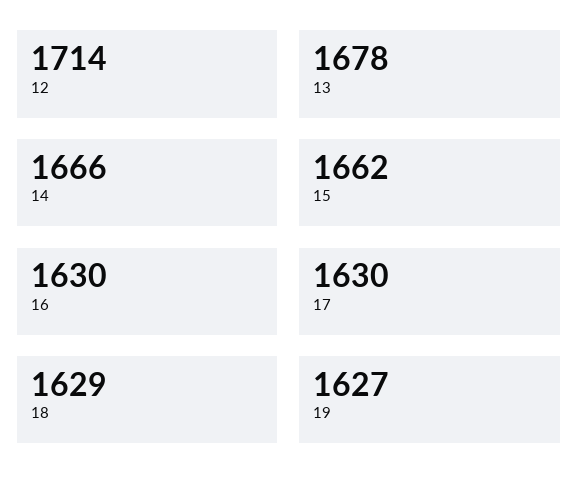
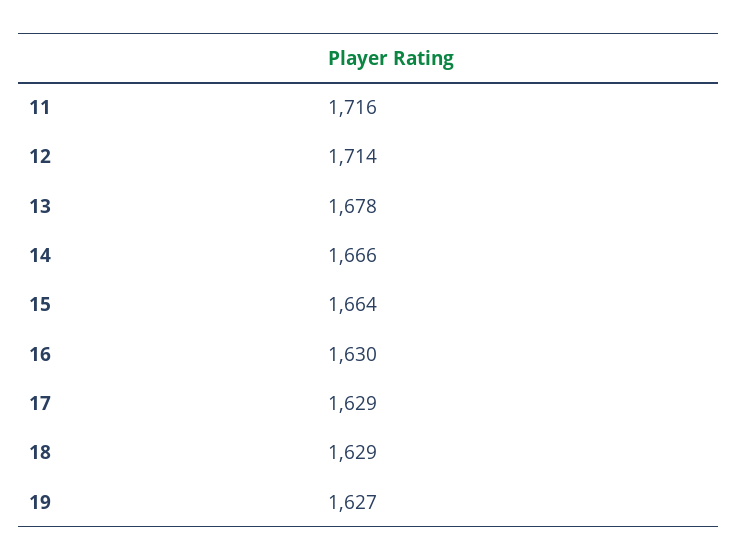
15: 1662 -> 1664
17: 1630 -> 1629
11: none -> 1716

